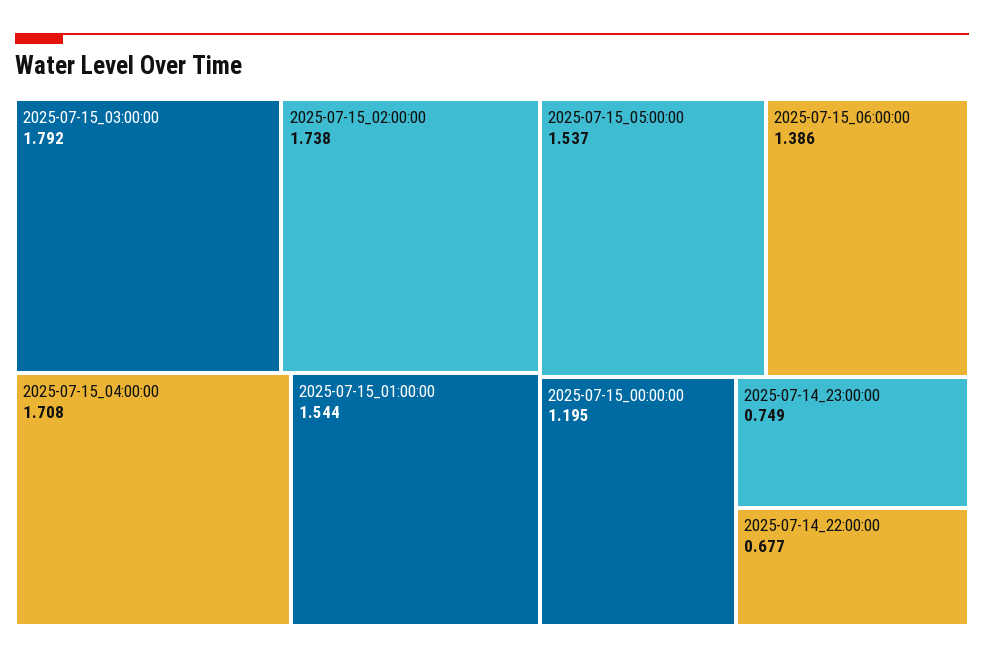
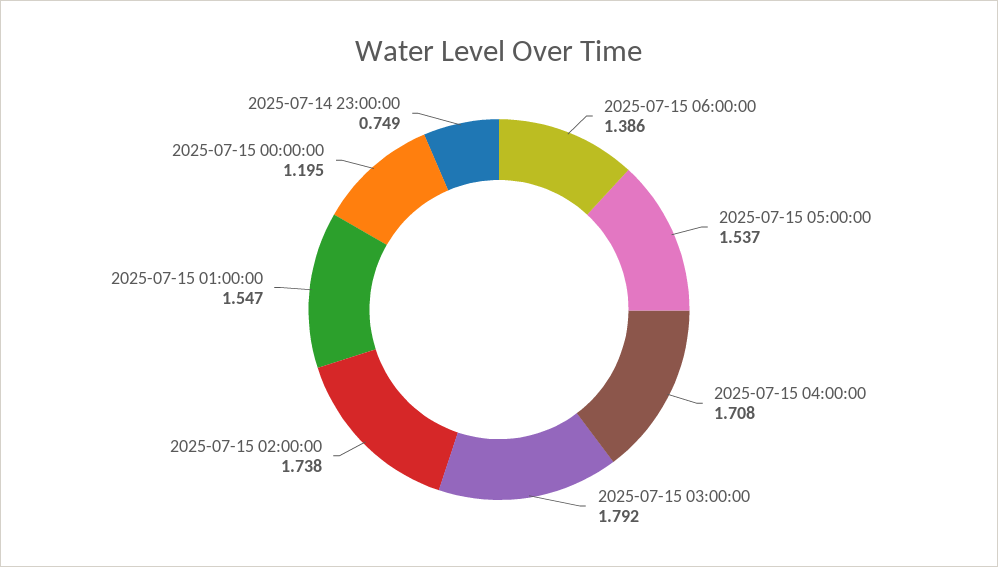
2025-07-15_01:00:00: 1.544 -> 1.547
2025-07-14_22:00:00: 0.677 -> none

